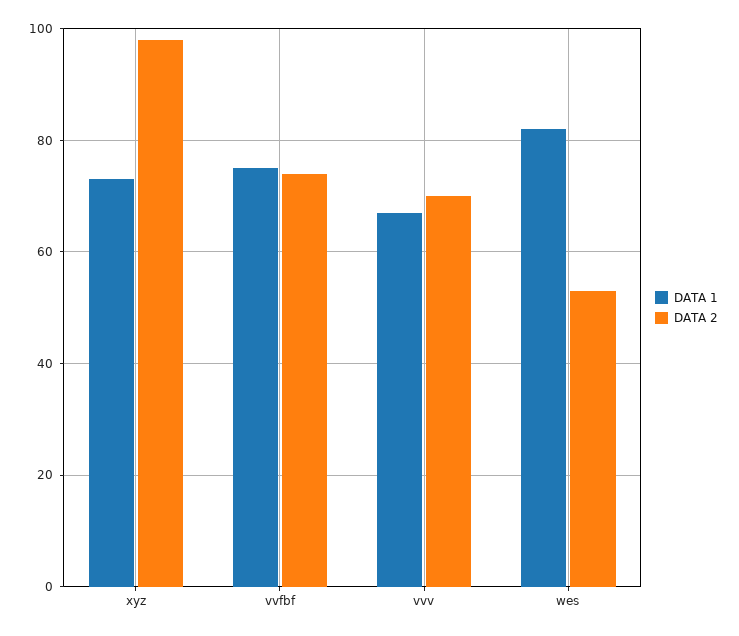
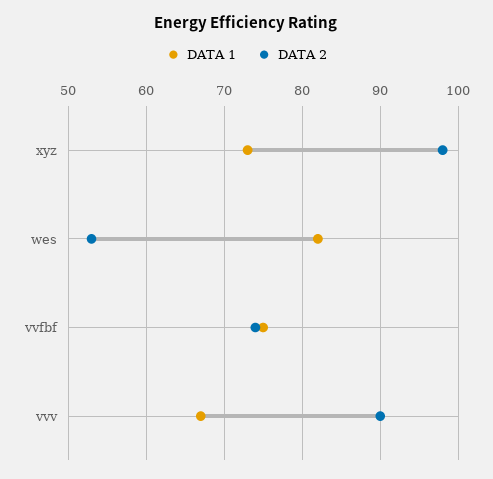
DATA 2, vvv: 70 -> 90

